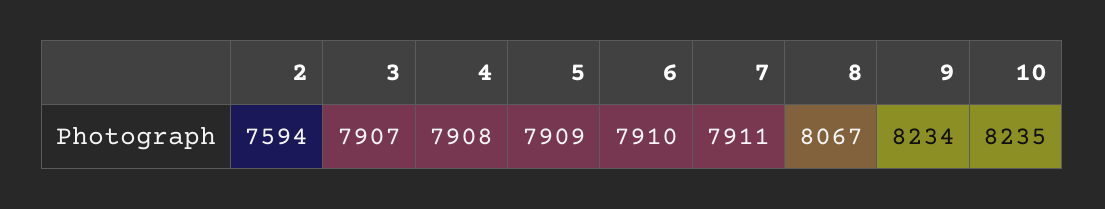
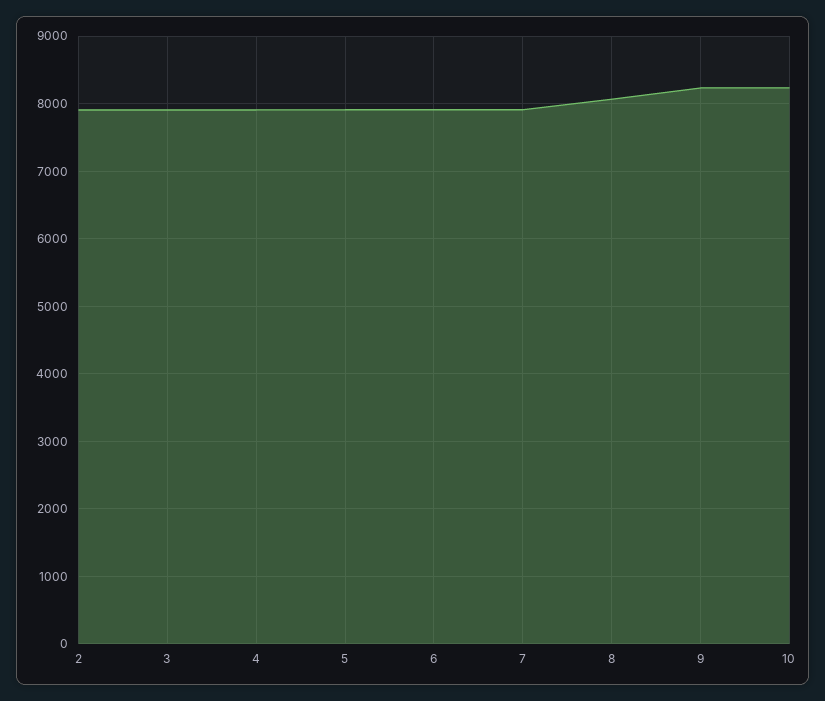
2: 7594 -> 7900

